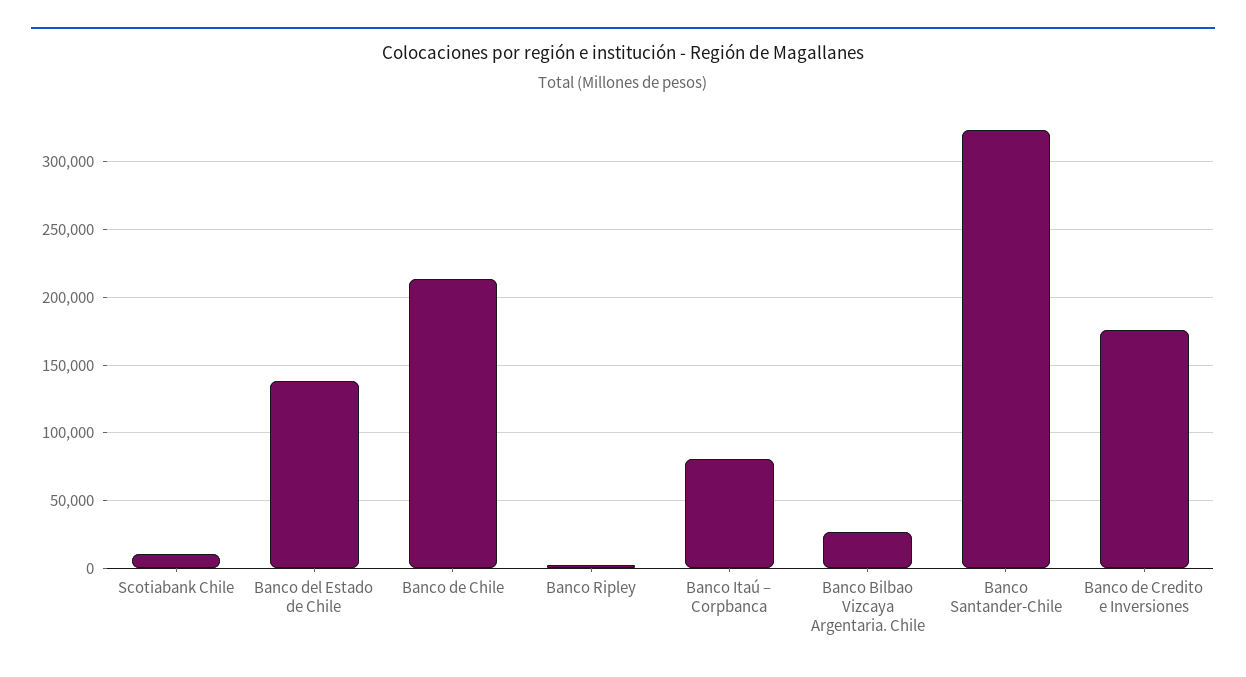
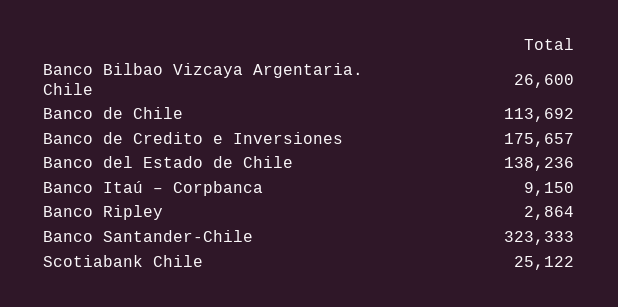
Scotiabank Chile: 10000 -> 25122
Banco de Chile: 215000 -> 113692
Banco Itaú – Corpbanca: 80000 -> 9150

